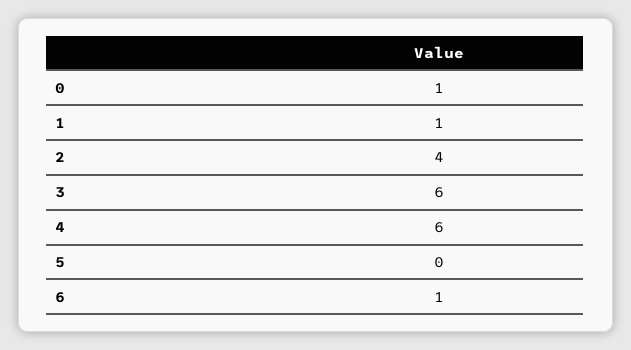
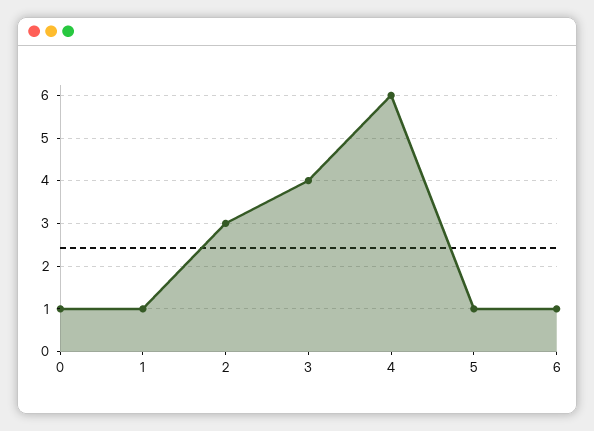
2: 4 -> 3
3: 6 -> 4
5: 0 -> 1

